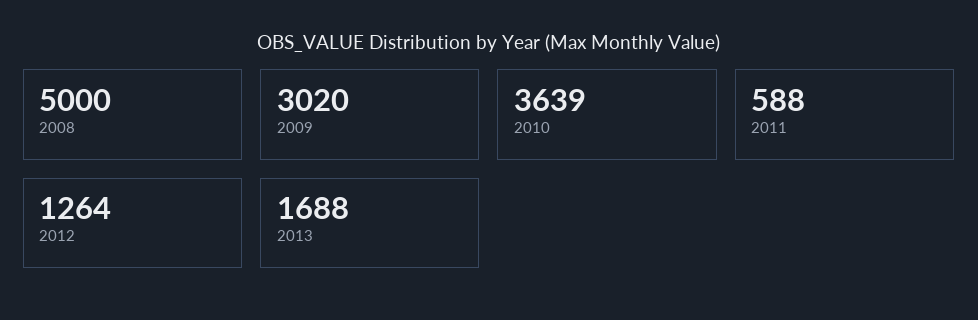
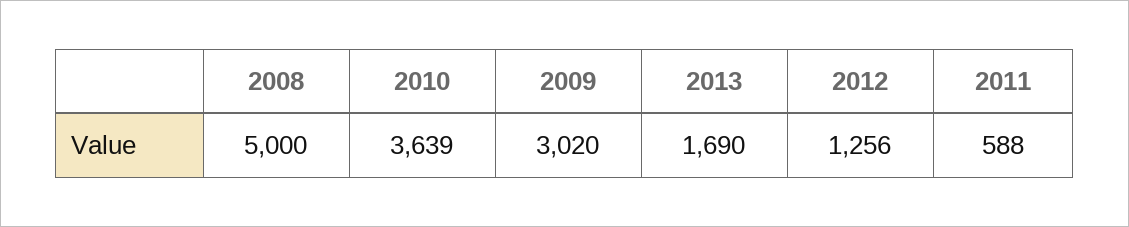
2012: 1264 -> 1256
2013: 1688 -> 1690

